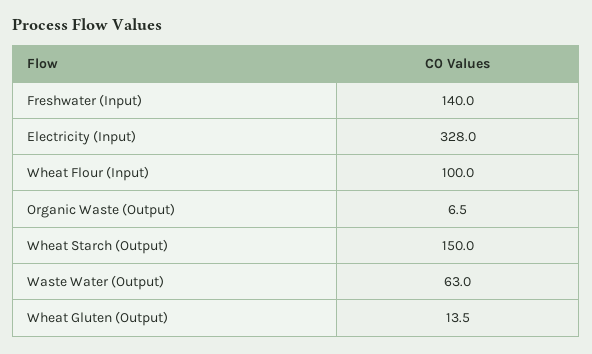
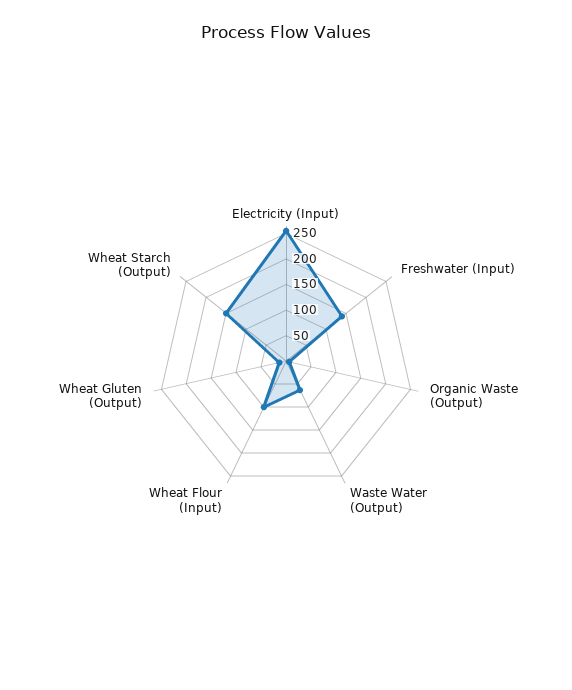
Electricity (Input): 328 -> 250

